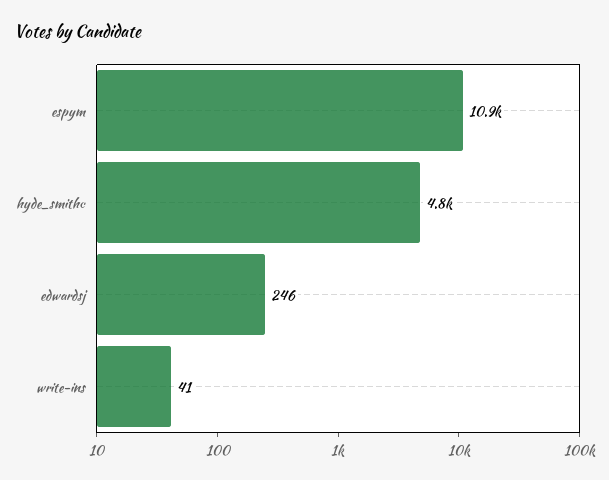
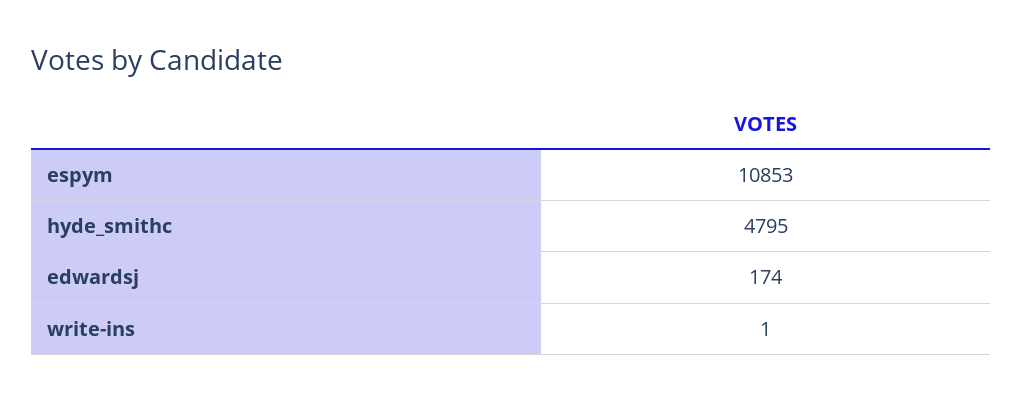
edwardsj: 246 -> 174
write-ins: 41 -> 1

